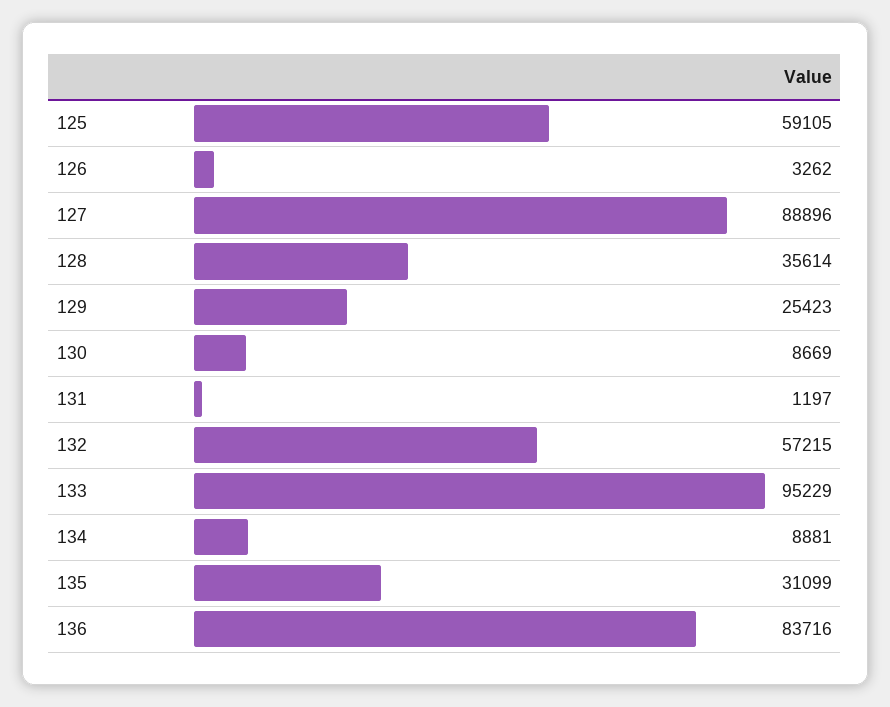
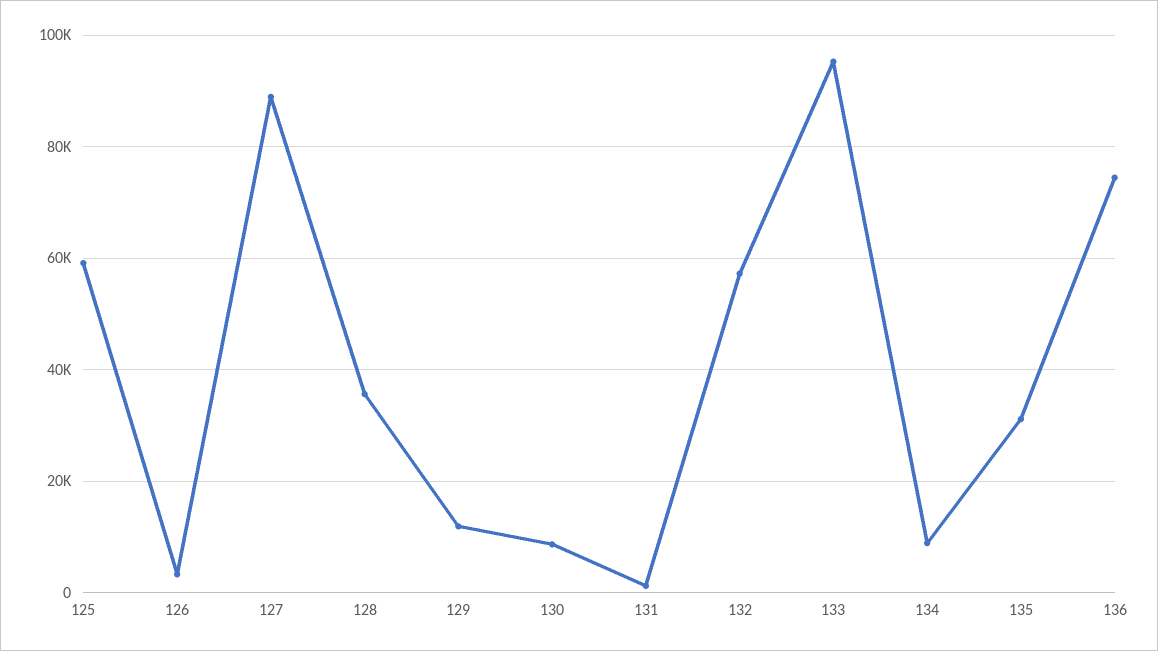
129: 25423 -> 12000
136: 83716 -> 74000

